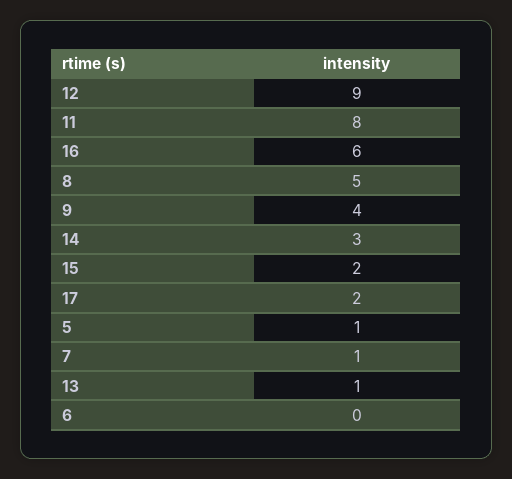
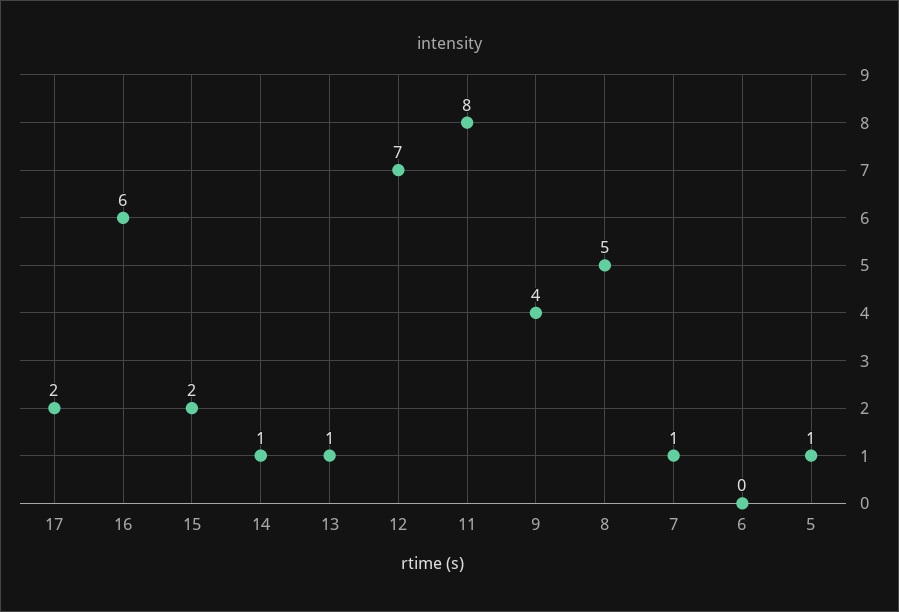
12: 9 -> 7
14: 3 -> 1

